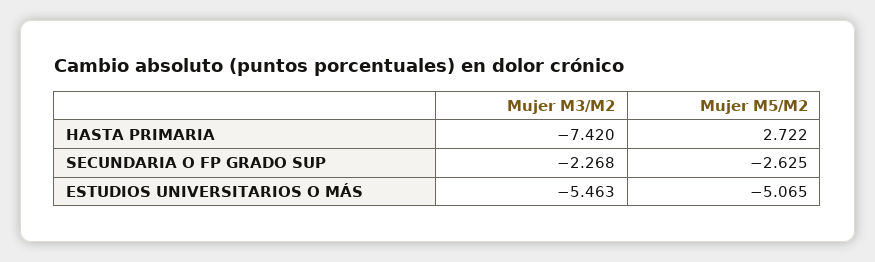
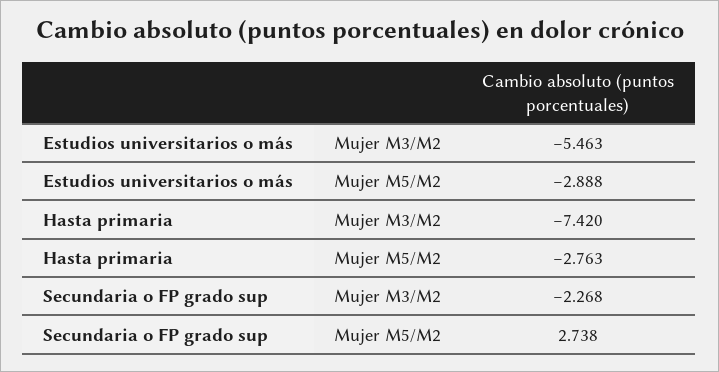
Mujer M5/M2, HASTA PRIMARIA: 2.722 -> -2.763
Mujer M5/M2, SECUNDARIA O FP GRADO SUP: -2.625 -> 2.738
Mujer M5/M2, ESTUDIOS UNIVERSITARIOS O MÁS: -5.065 -> -2.888

